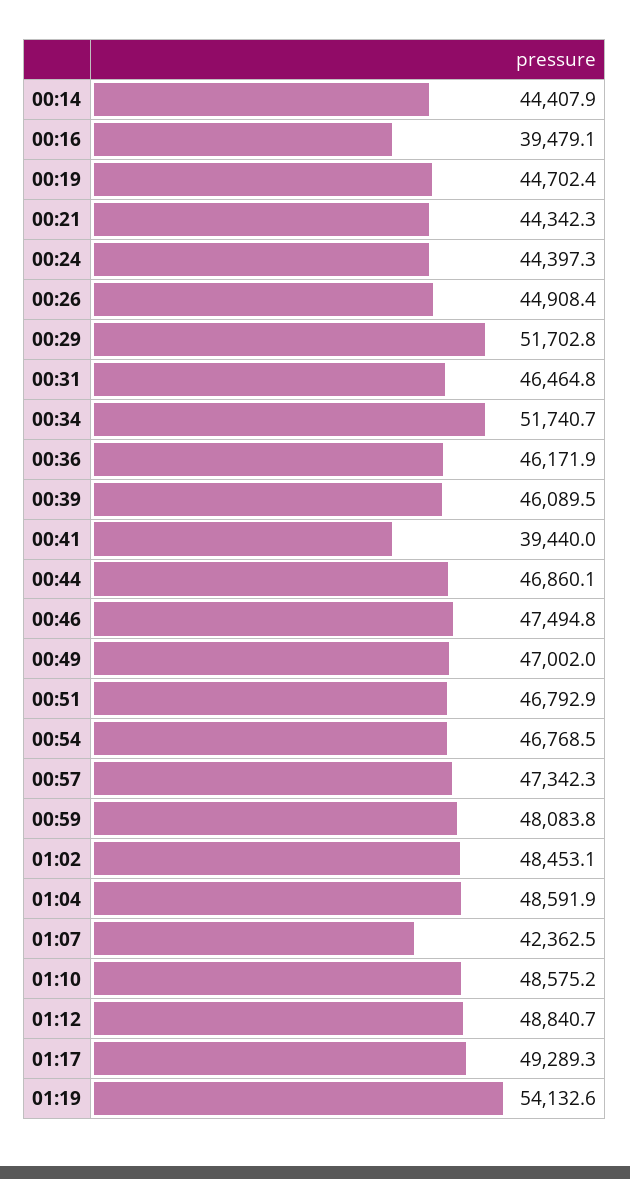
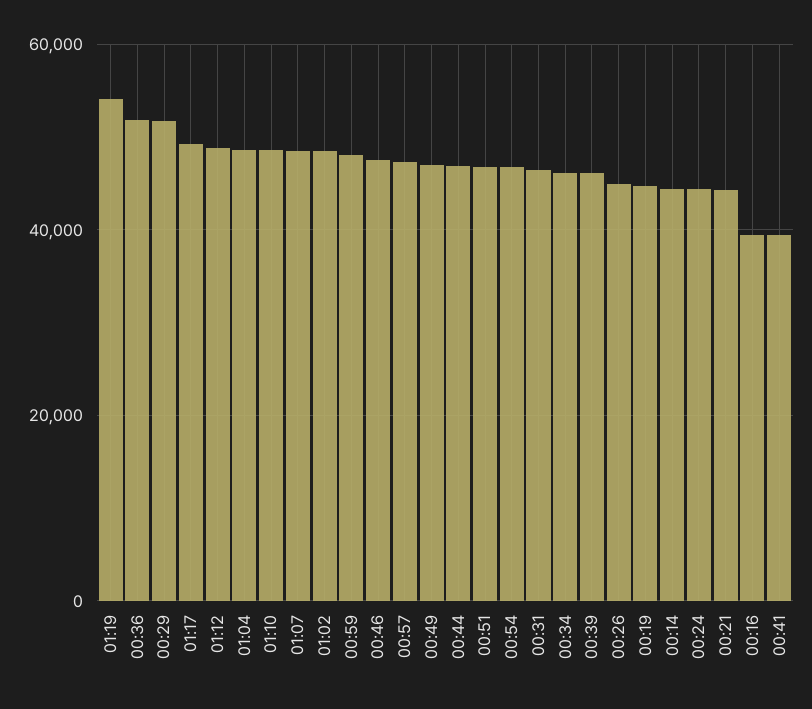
00:34: 51740.7 -> 46000
00:36: 46171.9 -> 52000
01:07: 42362.5 -> 48000

